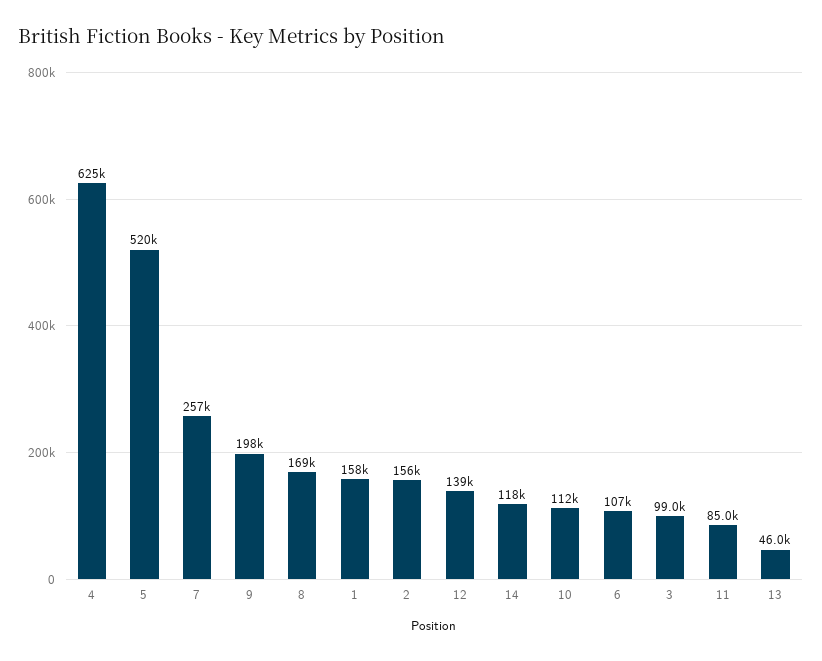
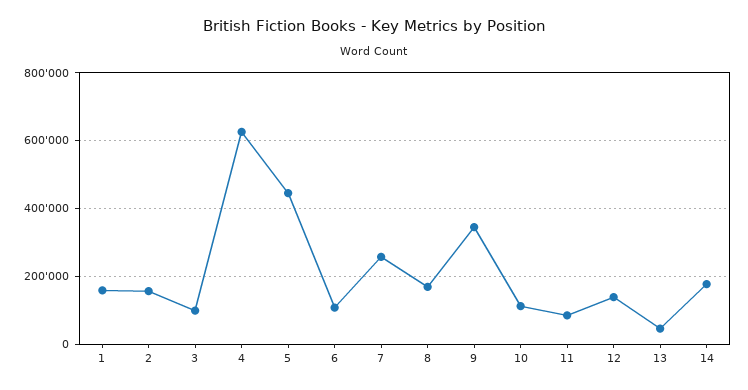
5: 520000 -> 440000
9: 198000 -> 340000
14: 118000 -> 180000

